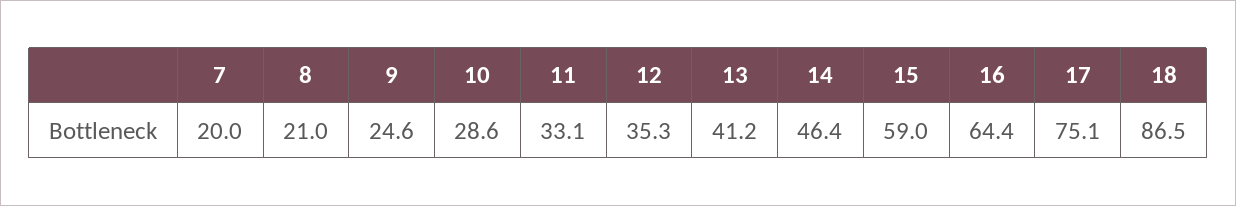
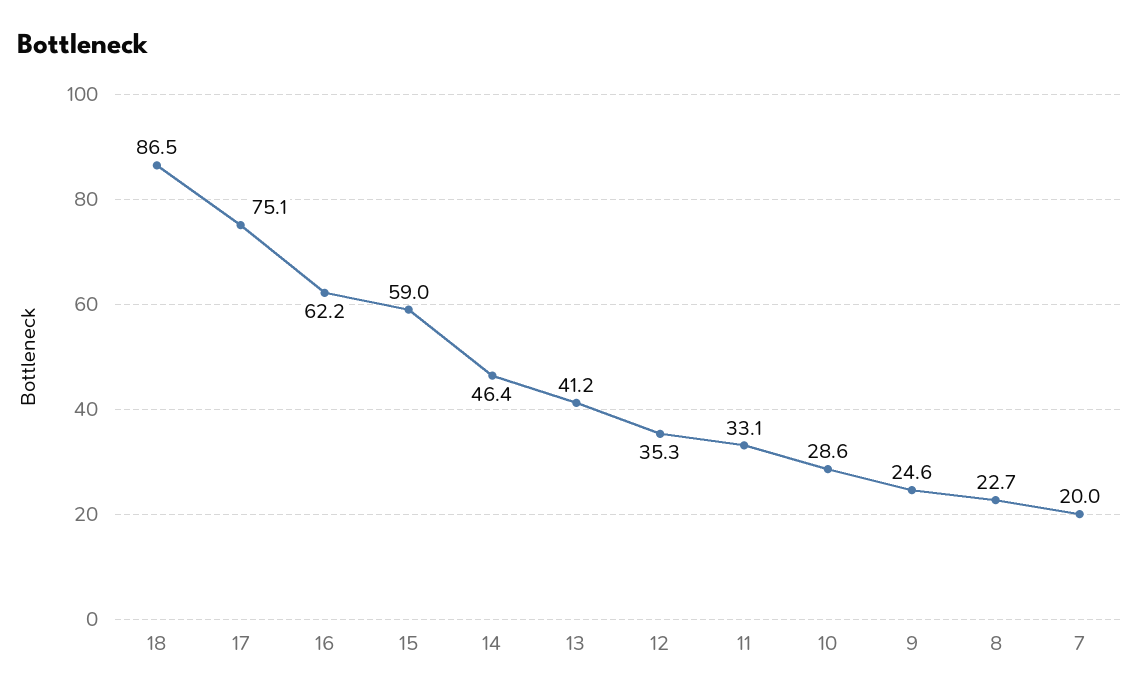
8: 21 -> 22.7
16: 64.4 -> 62.2

